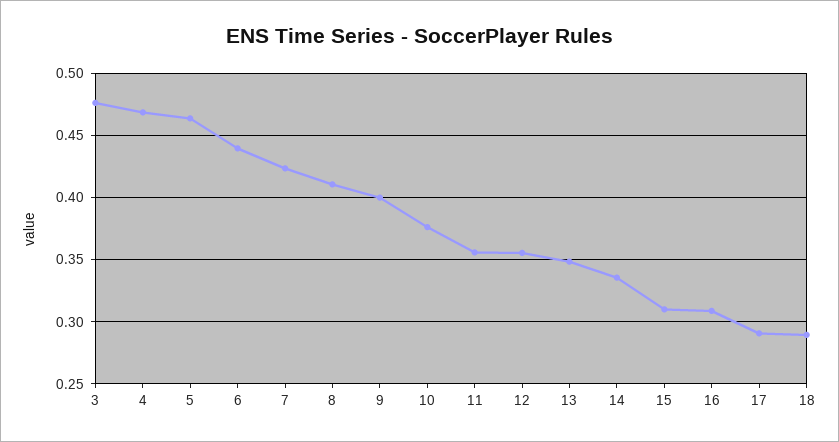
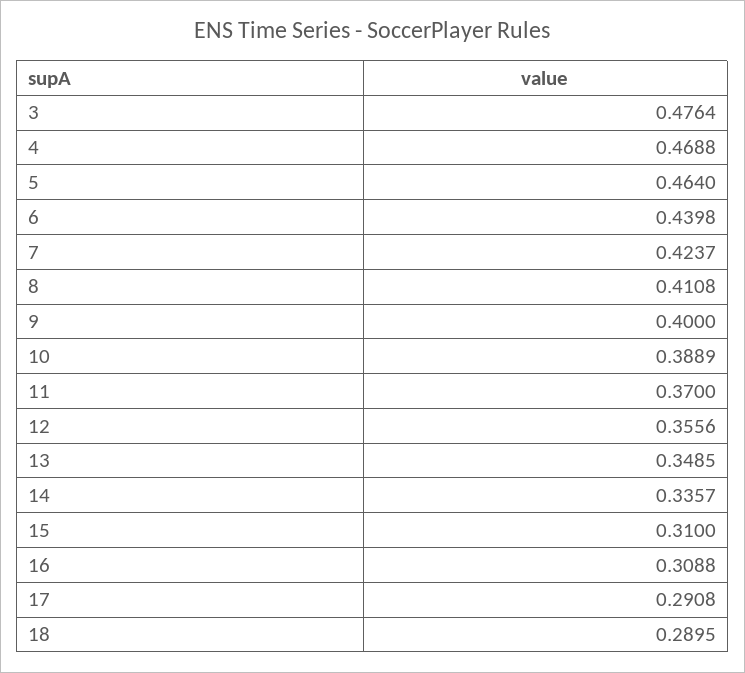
10: 0.375 -> 0.3889
11: 0.355 -> 0.37

